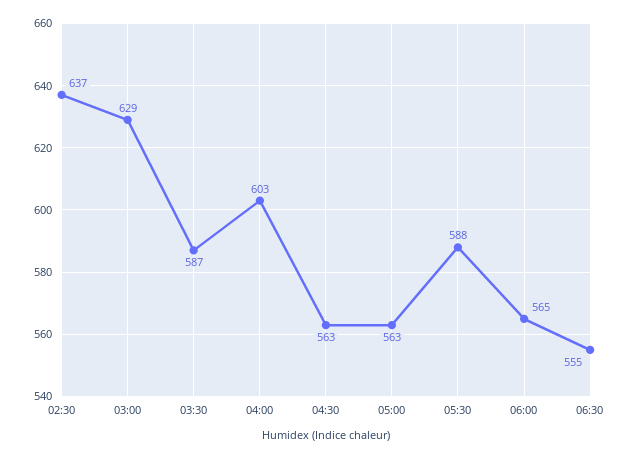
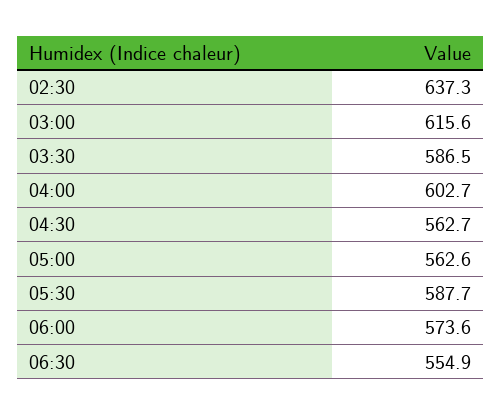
03:00: 629 -> 615.6
06:00: 565 -> 573.6

